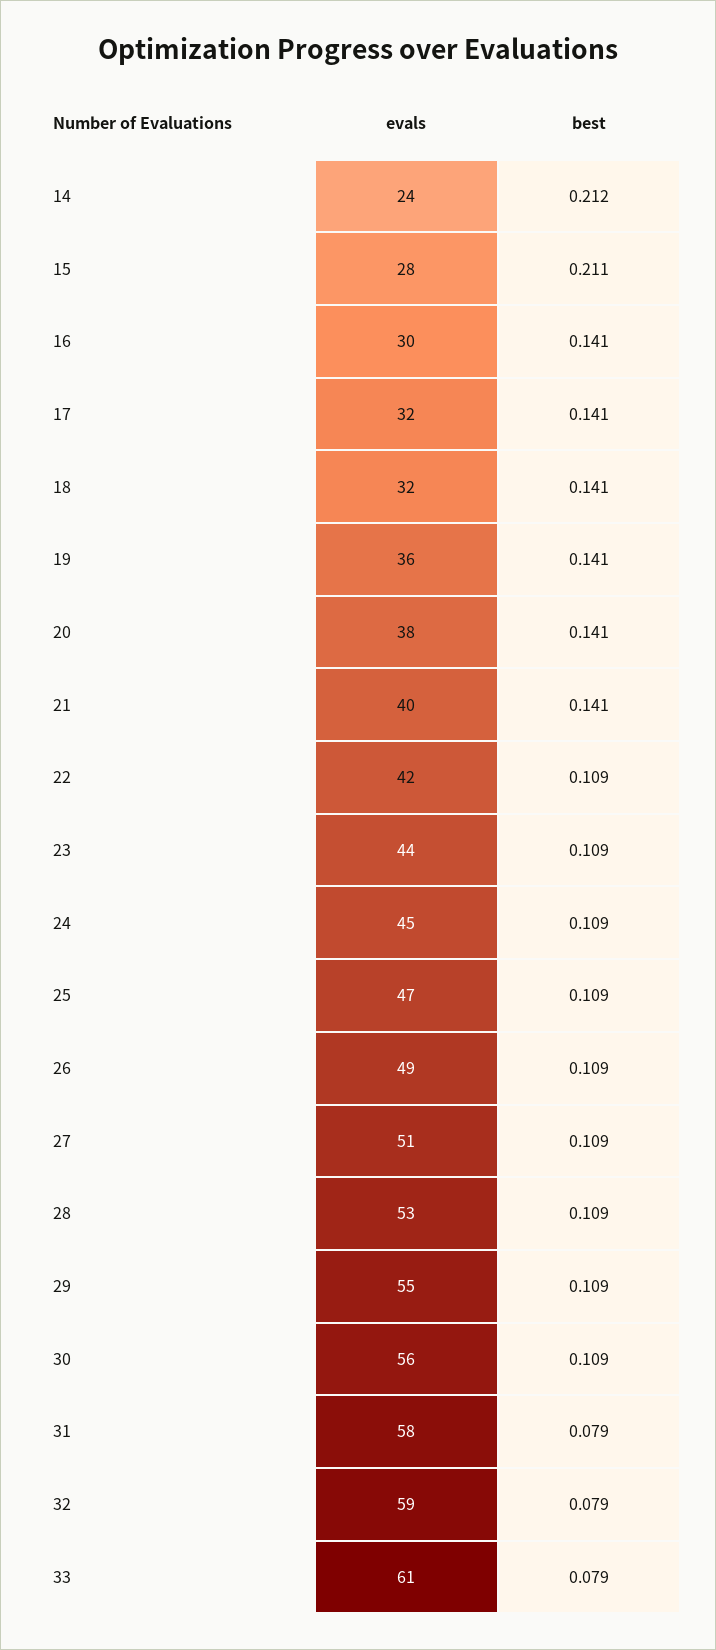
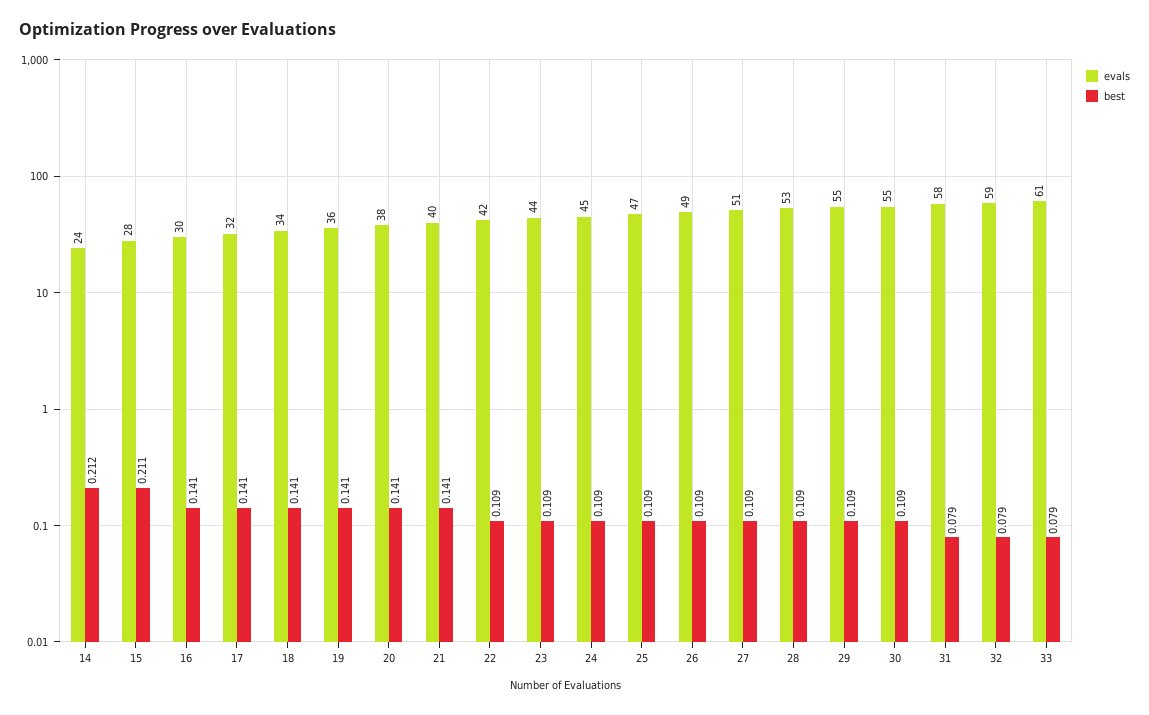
evals, 18: 32 -> 34
evals, 30: 56 -> 55

